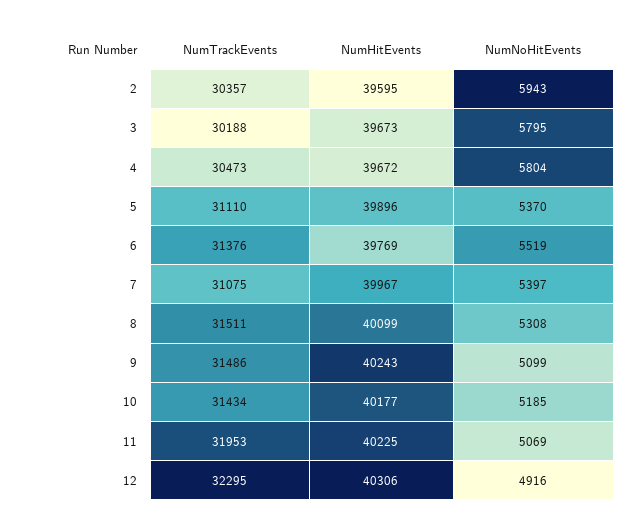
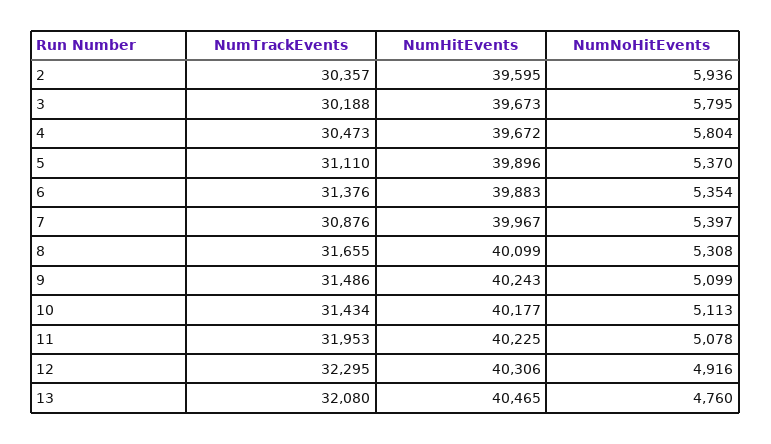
NumNoHitEvents, 2: 5943 -> 5936
NumHitEvents, 6: 39769 -> 39883
NumNoHitEvents, 6: 5519 -> 5354
NumTrackEvents, 7: 31075 -> 30876
NumTrackEvents, 8: 31511 -> 31655
NumNoHitEvents, 10: 5185 -> 5113
NumNoHitEvents, 11: 5069 -> 5078
NumTrackEvents, 13: none -> 32080
NumHitEvents, 13: none -> 40465
NumNoHitEvents, 13: none -> 4760

